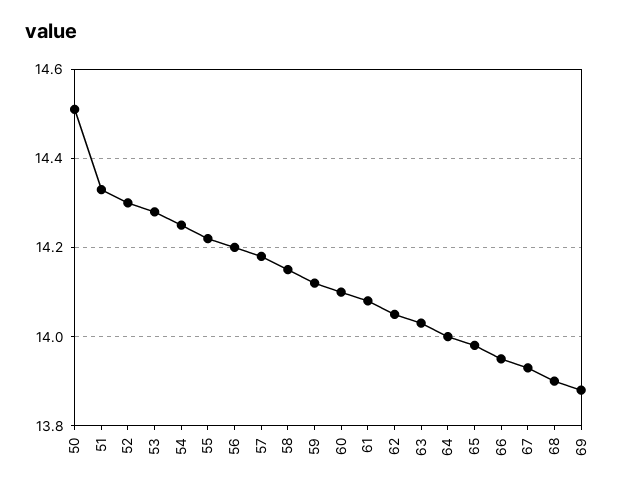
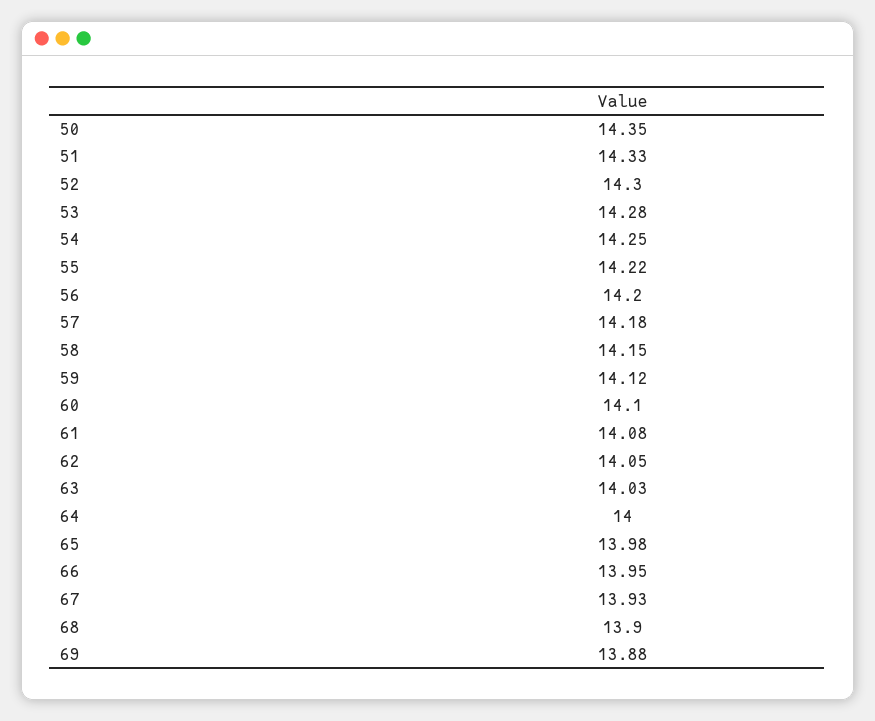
50: 14.5 -> 14.35

